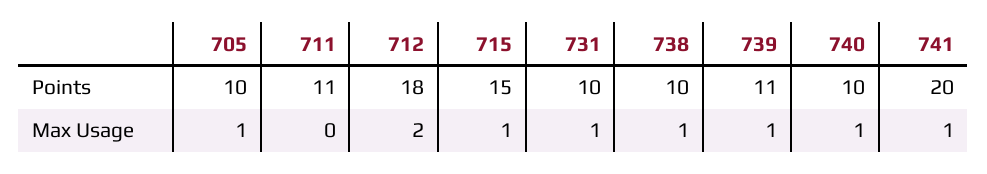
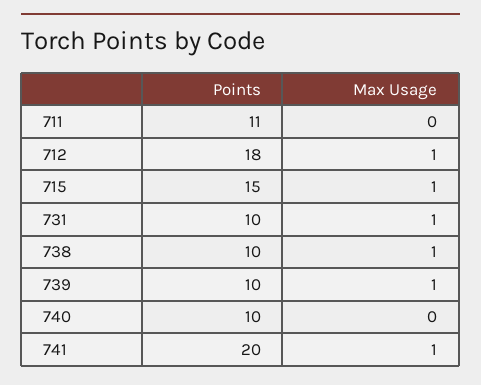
705, Points: 10 -> none
739, Points: 11 -> 10
705, Max Usage: 1 -> none
712, Max Usage: 2 -> 1
740, Max Usage: 1 -> 0

